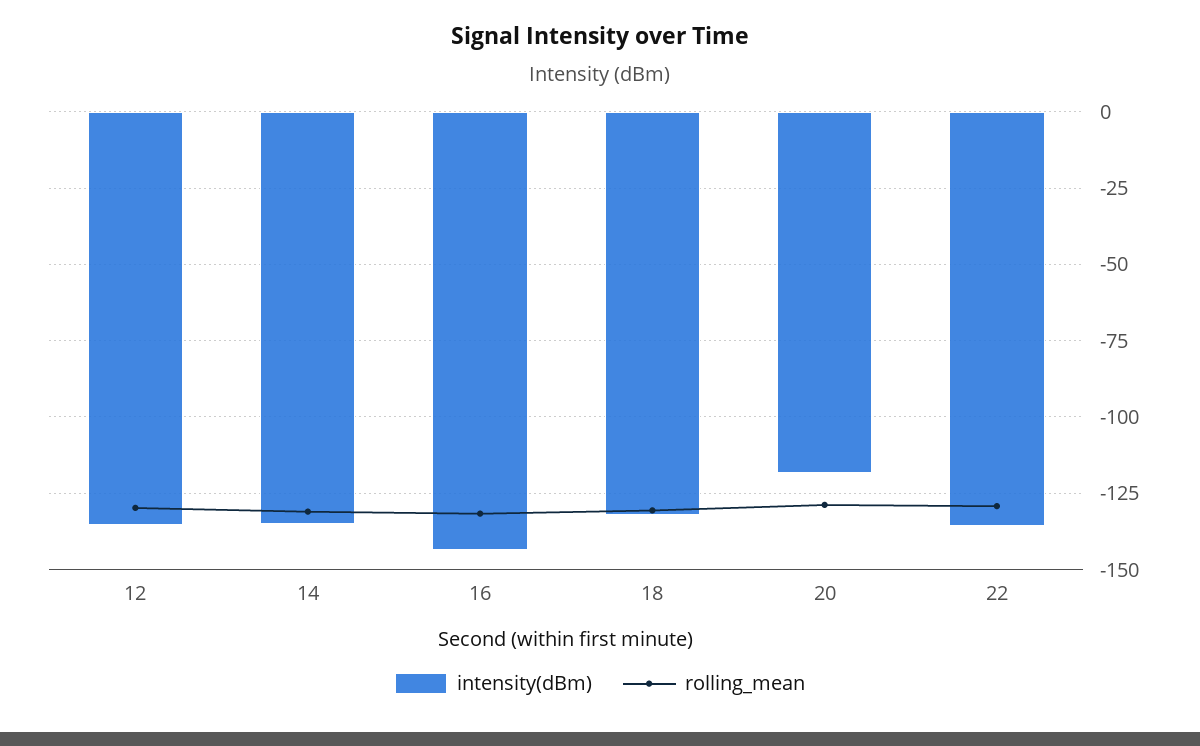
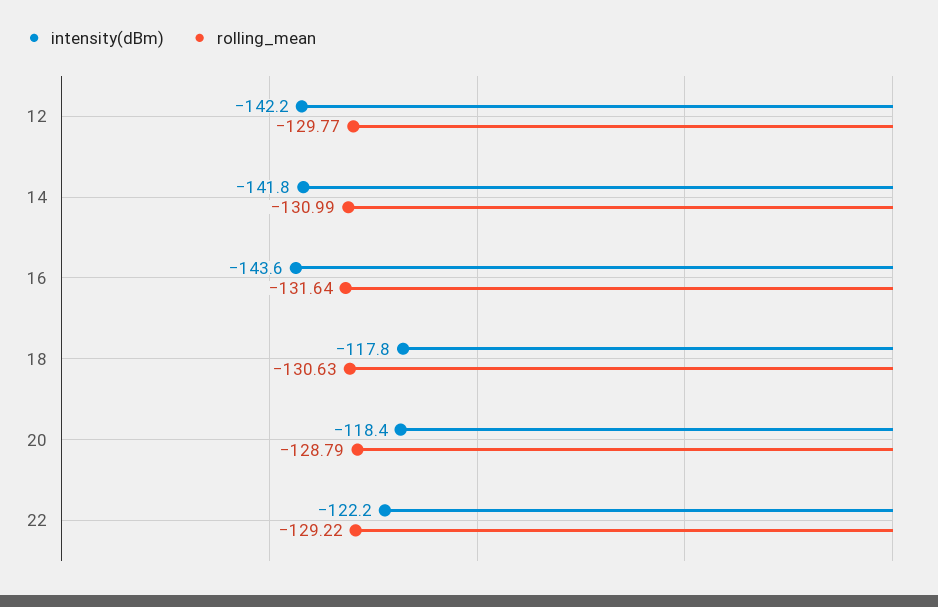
intensity(dBm), 12: -135 -> -142.2
intensity(dBm), 14: -135 -> -141.8
intensity(dBm), 18: -132.5 -> -117.8
intensity(dBm), 22: -135 -> -122.2

